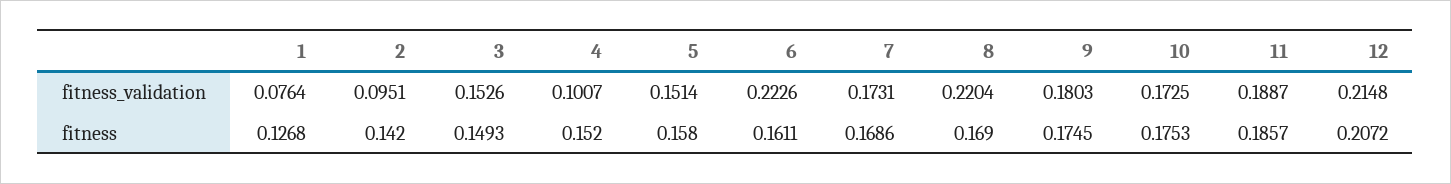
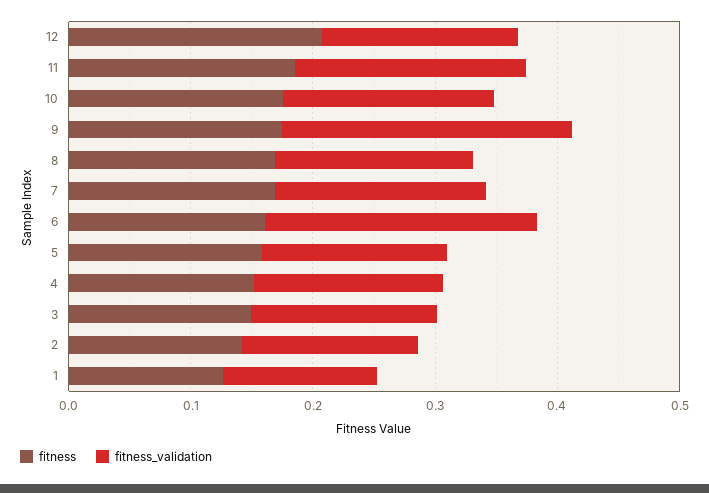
fitness_validation, 1: 0.0764 -> 0.12
fitness_validation, 2: 0.0951 -> 0.14
fitness_validation, 4: 0.1007 -> 0.16
fitness_validation, 8: 0.2204 -> 0.16
fitness_validation, 9: 0.1803 -> 0.24
fitness_validation, 12: 0.2148 -> 0.16

